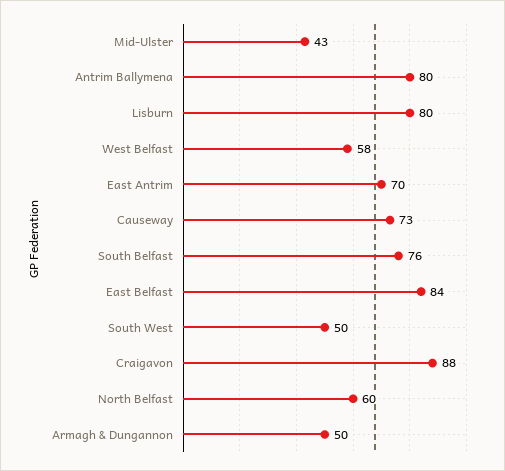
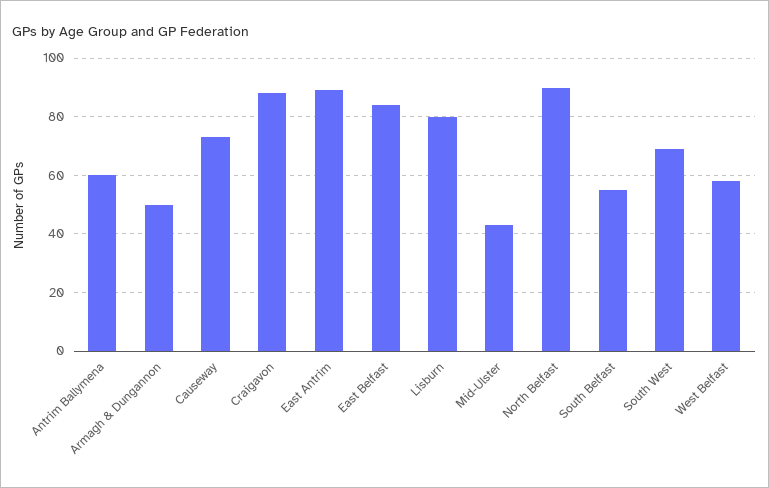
Antrim Ballymena: 80 -> 60
East Antrim: 70 -> 90
South Belfast: 76 -> 55
South West: 50 -> 70
North Belfast: 60 -> 90

